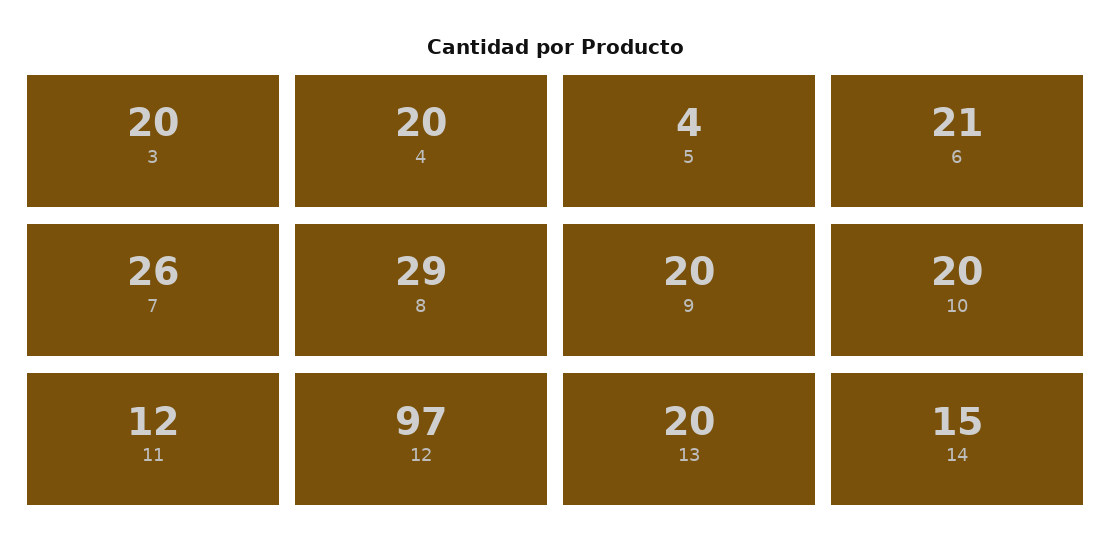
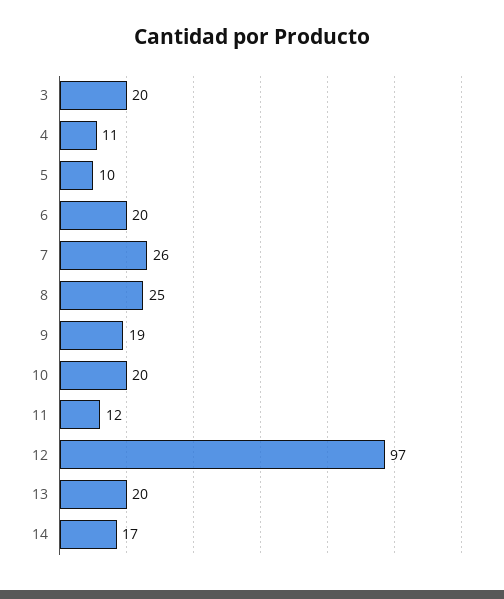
4: 20 -> 11
5: 4 -> 10
6: 21 -> 20
8: 29 -> 25
9: 20 -> 19
14: 15 -> 17

